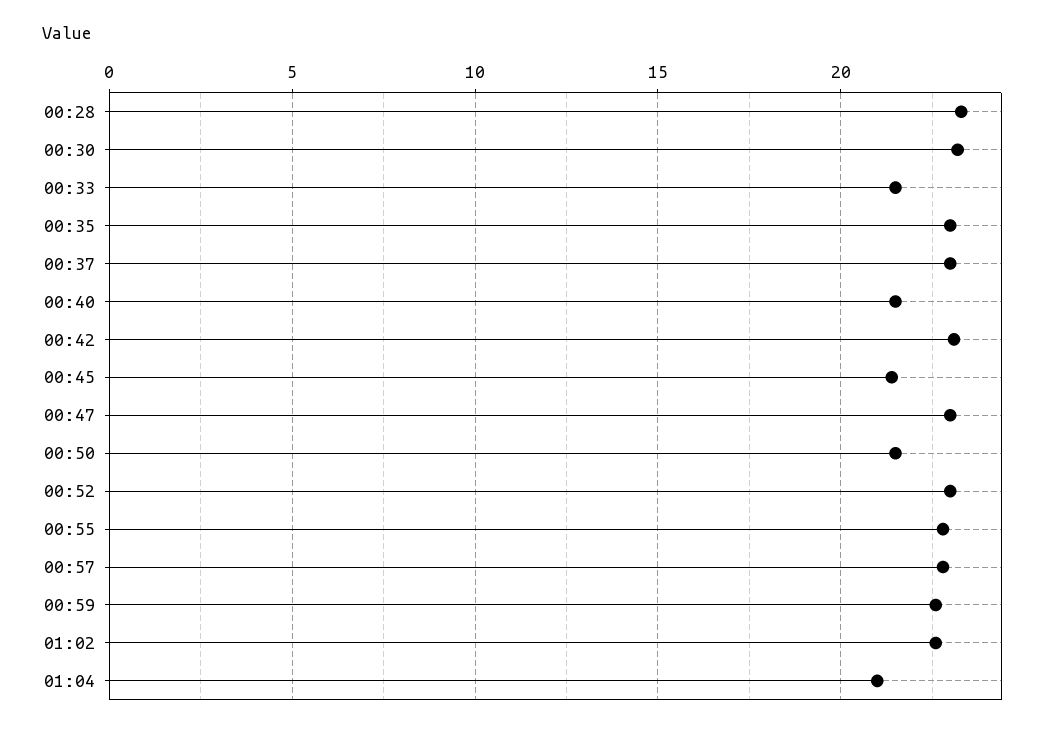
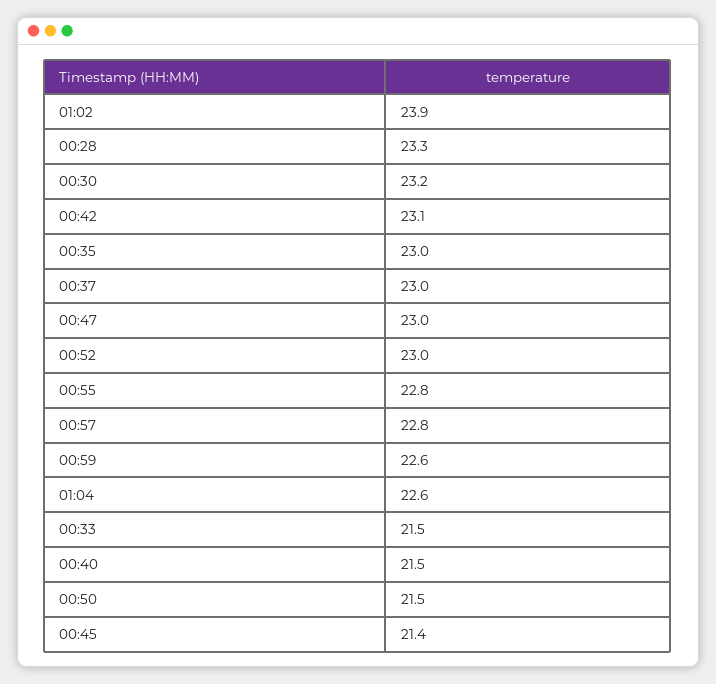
01:02: 22.5 -> 23.9
01:04: 21 -> 22.6

